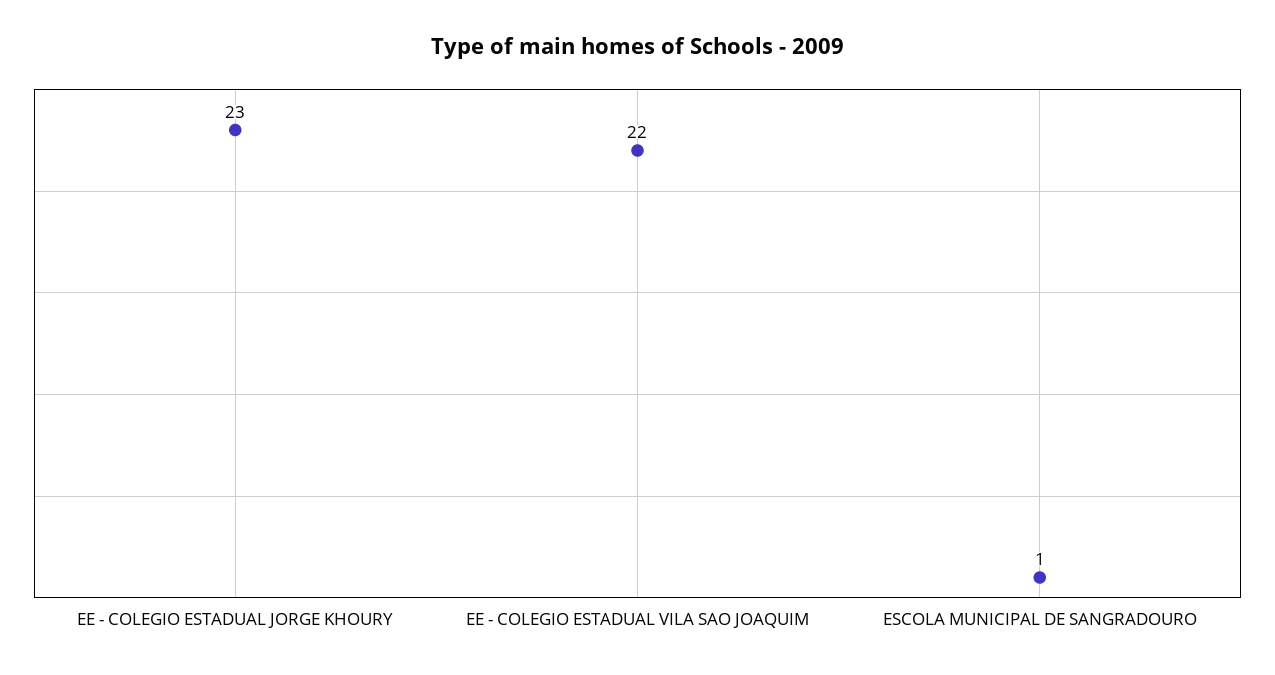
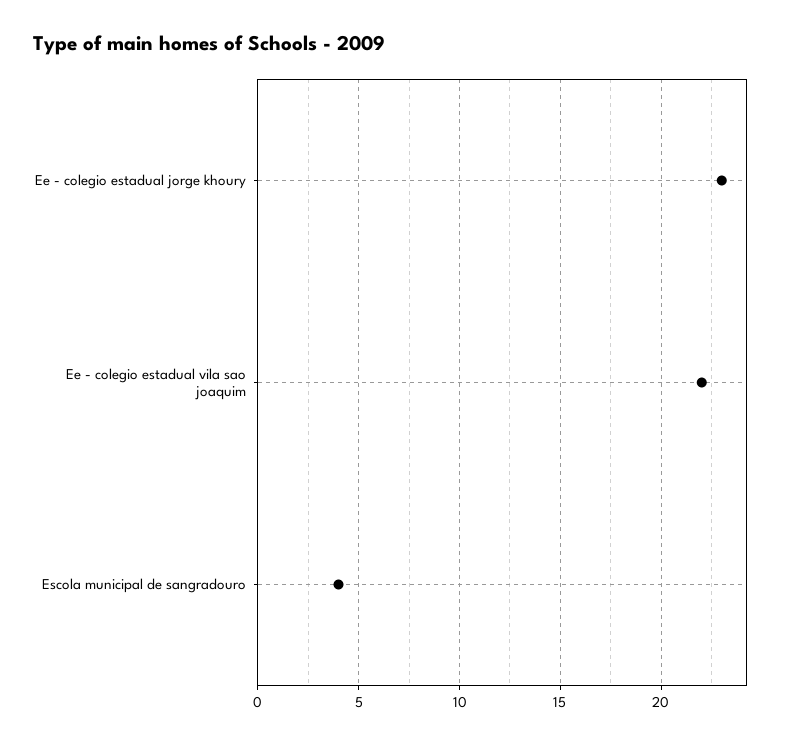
ESCOLA MUNICIPAL DE SANGRADOURO: 1 -> 4

